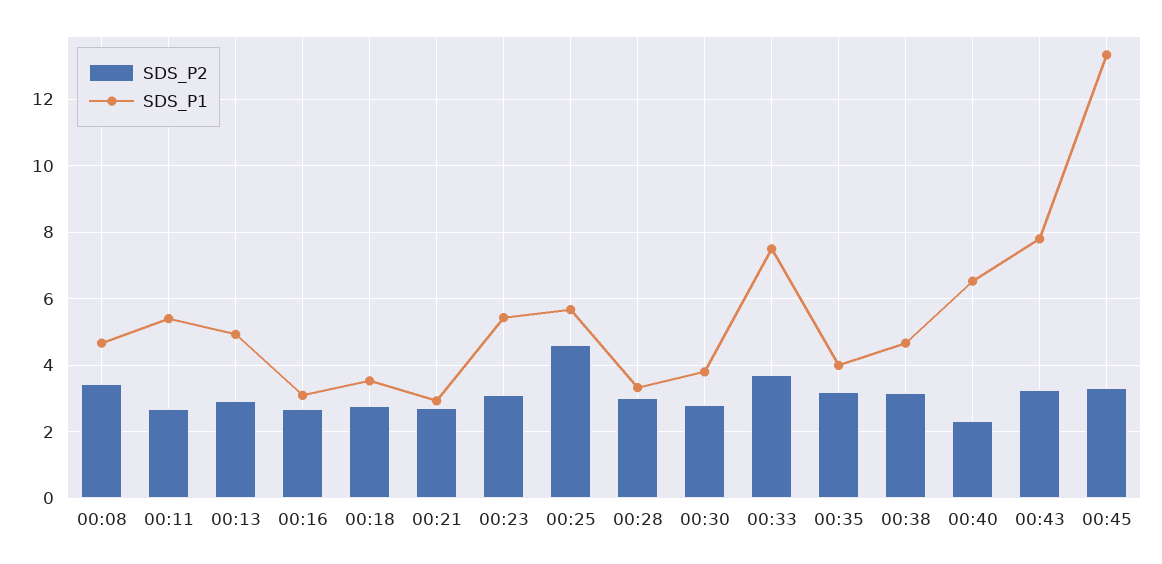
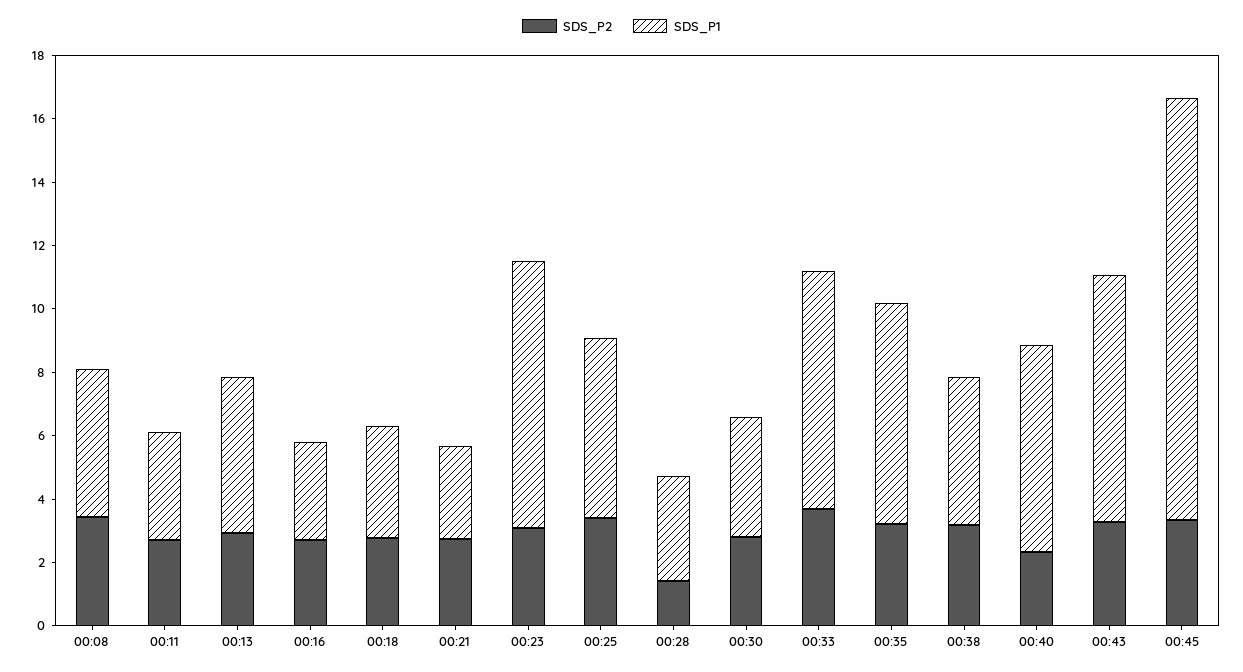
SDS_P1, 00:11: 5.4 -> 3.5
SDS_P1, 00:23: 5.4 -> 8.5
SDS_P2, 00:25: 4.6 -> 3.5
SDS_P2, 00:28: 3 -> 1.5
SDS_P1, 00:35: 4 -> 7

